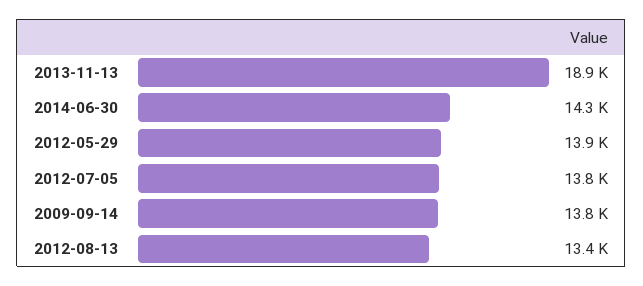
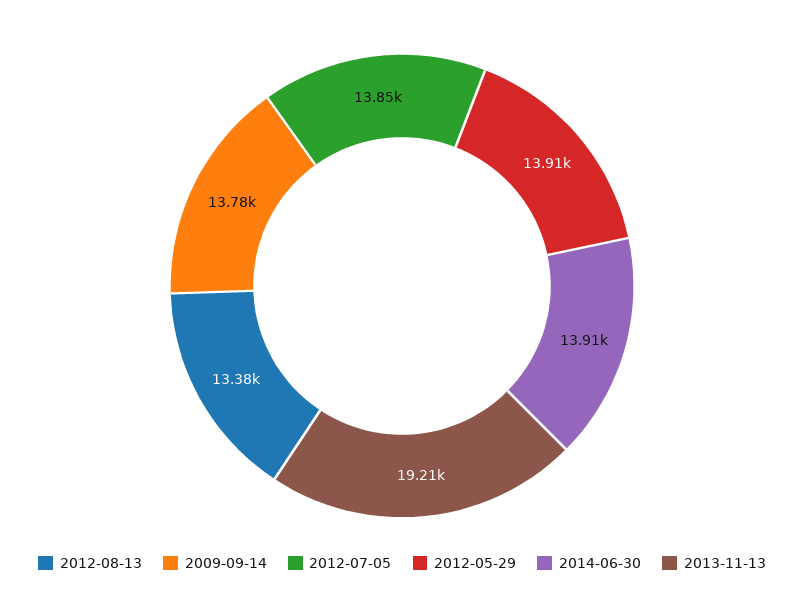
2013-11-13: 18900 -> 19210
2014-06-30: 14300 -> 13910

